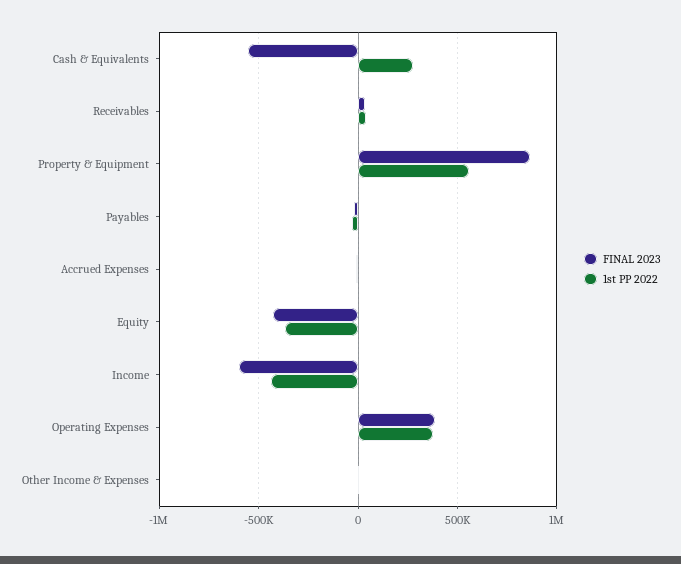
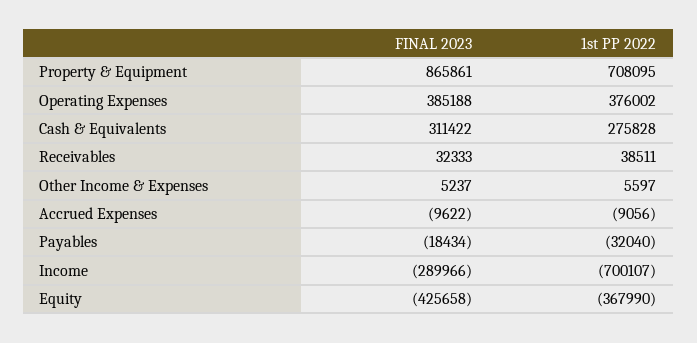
FINAL 2023, Cash & Equivalents: -550000 -> 311422
1st PP 2022, Property & Equipment: 550000 -> 708095
FINAL 2023, Income: -600000 -> -289966
1st PP 2022, Income: -450000 -> -700107

